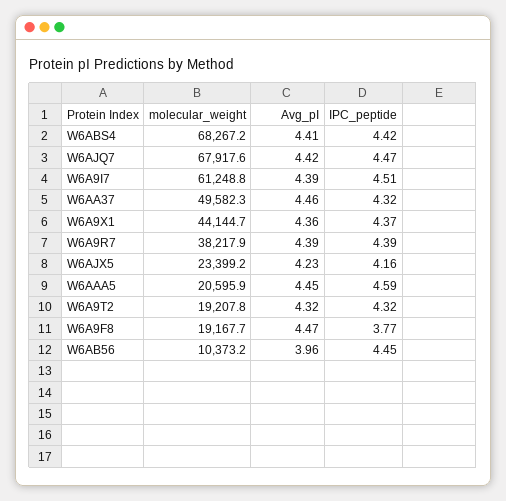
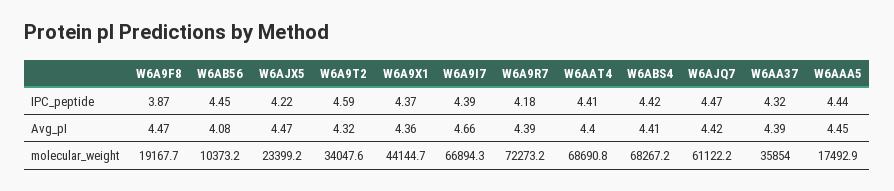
molecular_weight, W6AJQ7: 67917.6 -> 61122.2
molecular_weight, W6A9I7: 61248.8 -> 66894.3
Avg_pI, W6A9I7: 4.39 -> 4.66
IPC_peptide, W6A9I7: 4.51 -> 4.39
molecular_weight, W6AA37: 49582.3 -> 35854
Avg_pI, W6AA37: 4.46 -> 4.39
molecular_weight, W6A9R7: 38217.9 -> 72273.2
IPC_peptide, W6A9R7: 4.39 -> 4.18
Avg_pI, W6AJX5: 4.23 -> 4.47
IPC_peptide, W6AJX5: 4.16 -> 4.22
molecular_weight, W6AAA5: 20595.9 -> 17492.9
IPC_peptide, W6AAA5: 4.59 -> 4.44
molecular_weight, W6A9T2: 19207.8 -> 34047.6
IPC_peptide, W6A9T2: 4.32 -> 4.59
IPC_peptide, W6A9F8: 3.77 -> 3.87
Avg_pI, W6AB56: 3.96 -> 4.08
IPC_peptide, W6AAT4: none -> 4.41
Avg_pI, W6AAT4: none -> 4.4
molecular_weight, W6AAT4: none -> 68690.8

